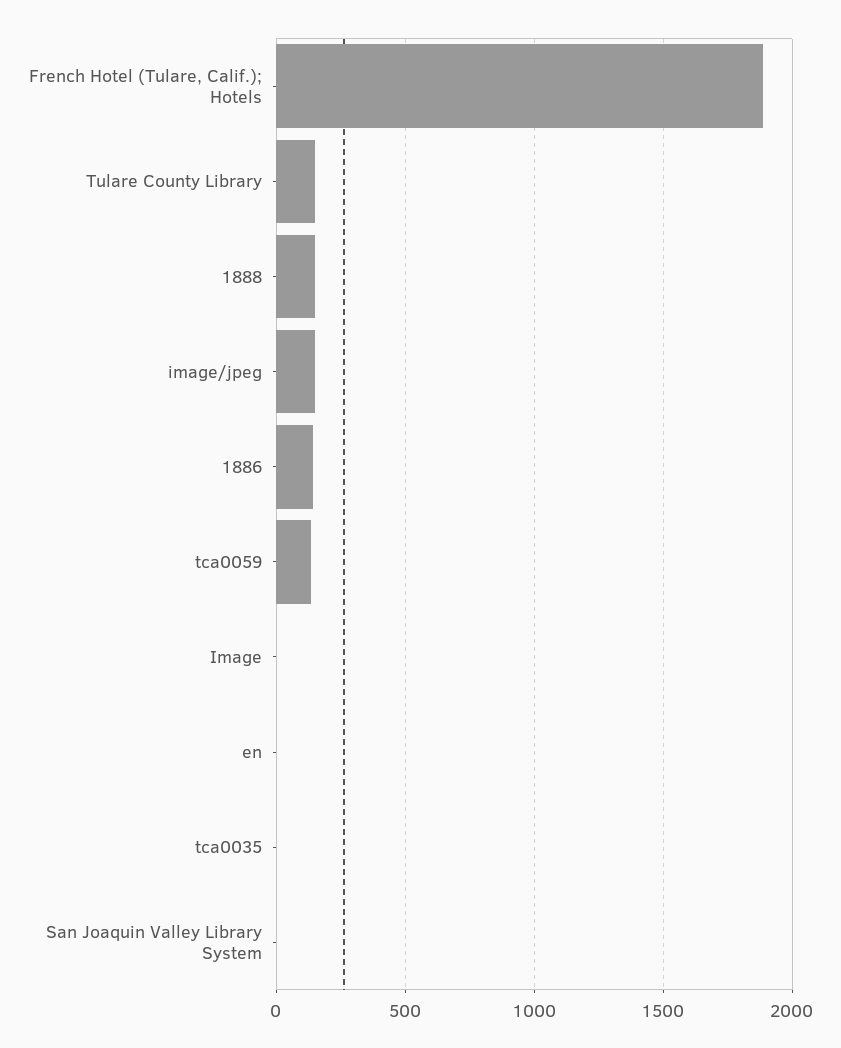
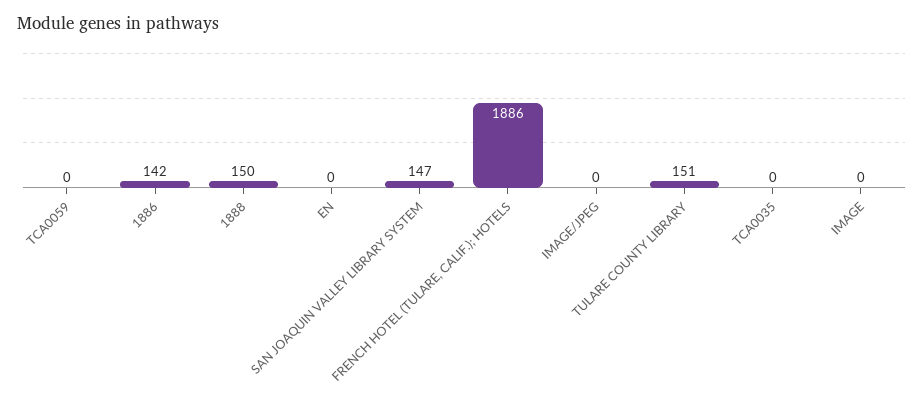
image/jpeg: 150 -> 0
tca0059: 150 -> 0
San Joaquin Valley Library System: 0 -> 147

